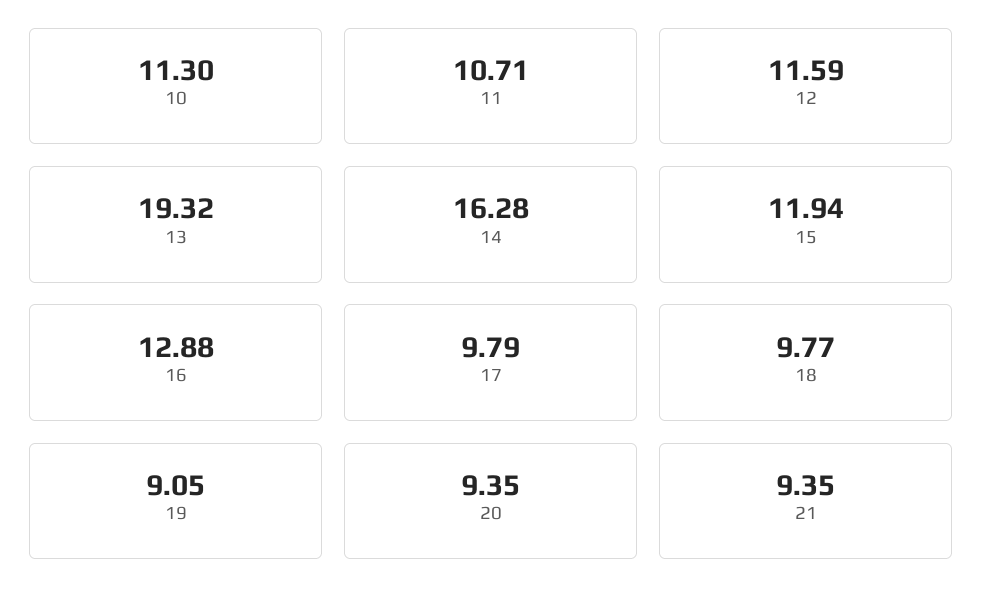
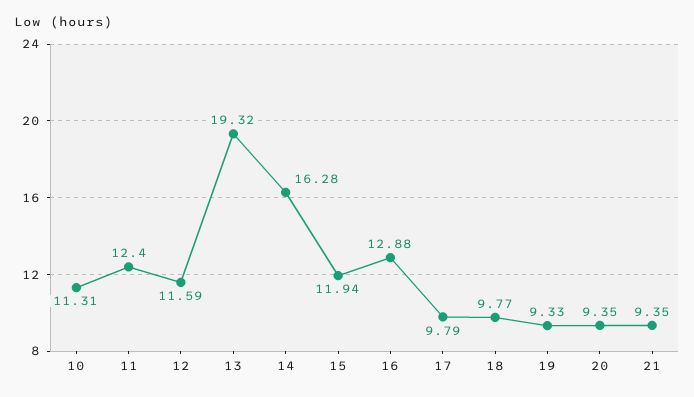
10: 11.3 -> 11.31
11: 10.71 -> 12.4
19: 9.05 -> 9.33

